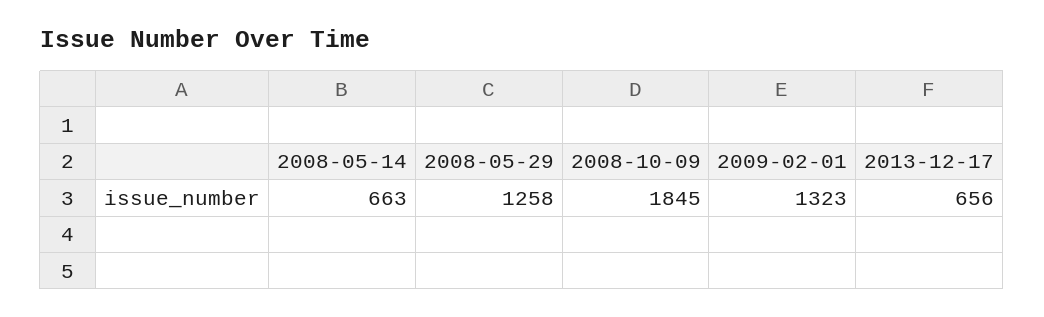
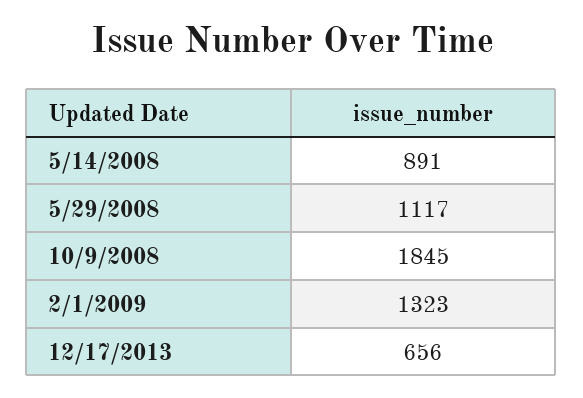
2008-05-14: 663 -> 891
2008-05-29: 1258 -> 1117

